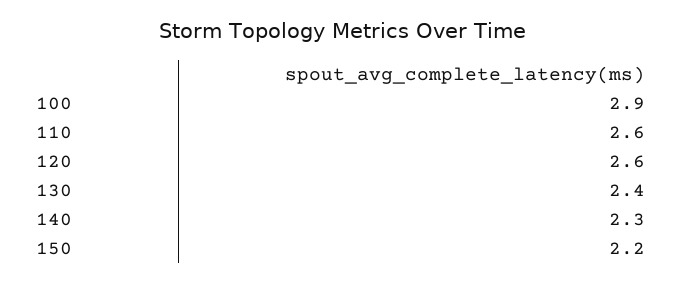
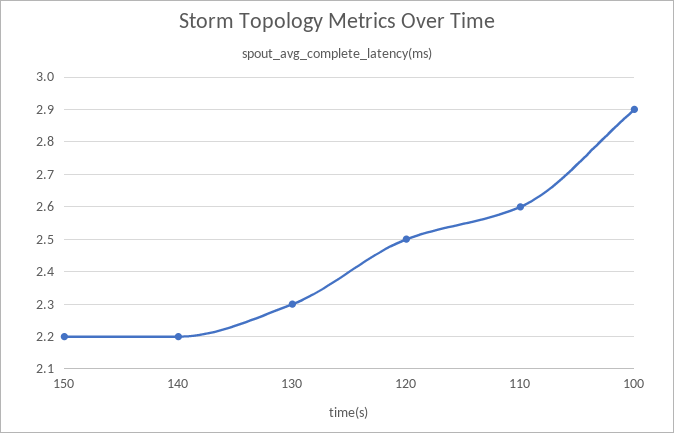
120: 2.6 -> 2.5
130: 2.4 -> 2.3
140: 2.3 -> 2.2

